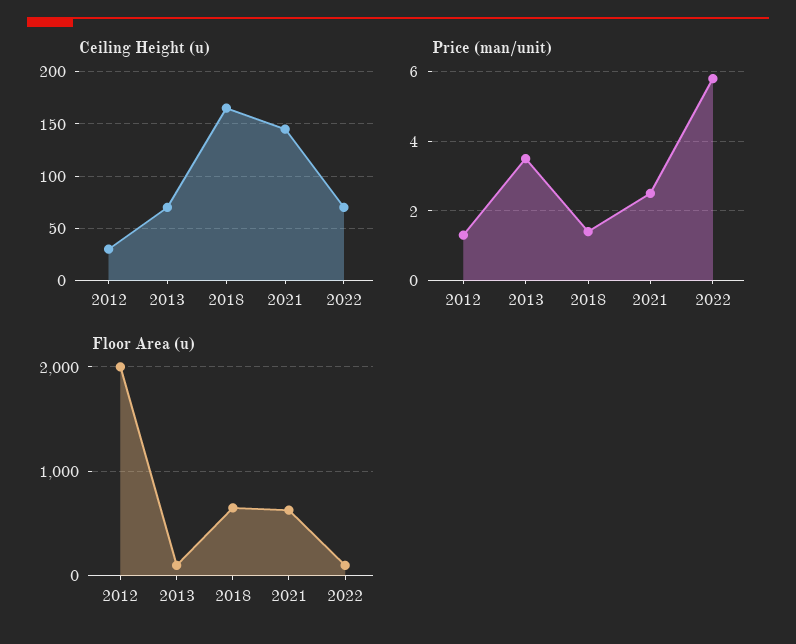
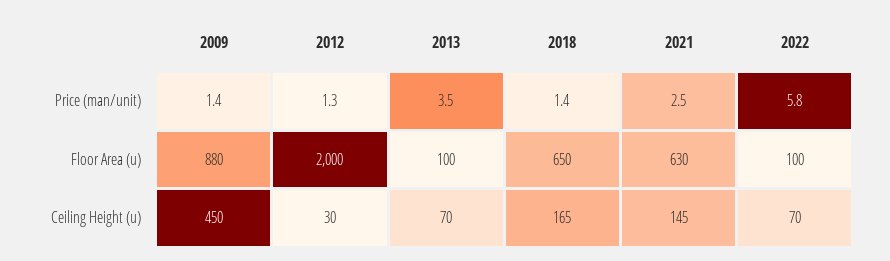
Price (man/unit), 2009: none -> 1.4
Floor Area (u), 2009: none -> 880
Ceiling Height (u), 2009: none -> 450

